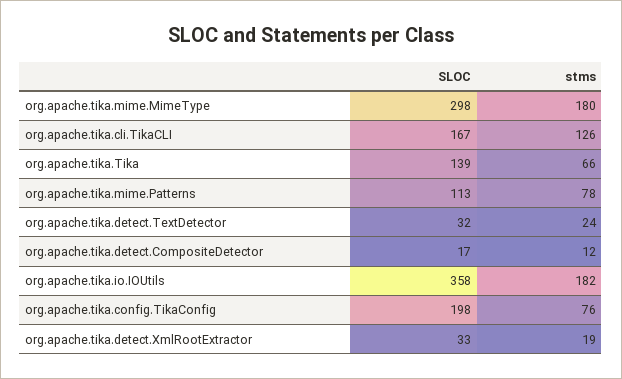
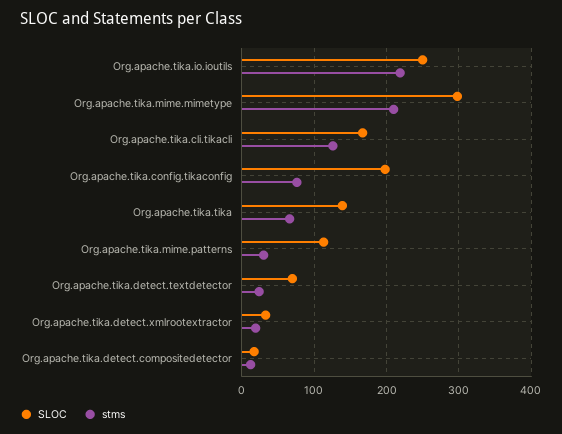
stms, org.apache.tika.mime.MimeType: 180 -> 210
stms, org.apache.tika.mime.Patterns: 78 -> 30
SLOC, org.apache.tika.detect.TextDetector: 32 -> 70
SLOC, org.apache.tika.io.IOUtils: 358 -> 250
stms, org.apache.tika.io.IOUtils: 182 -> 220

